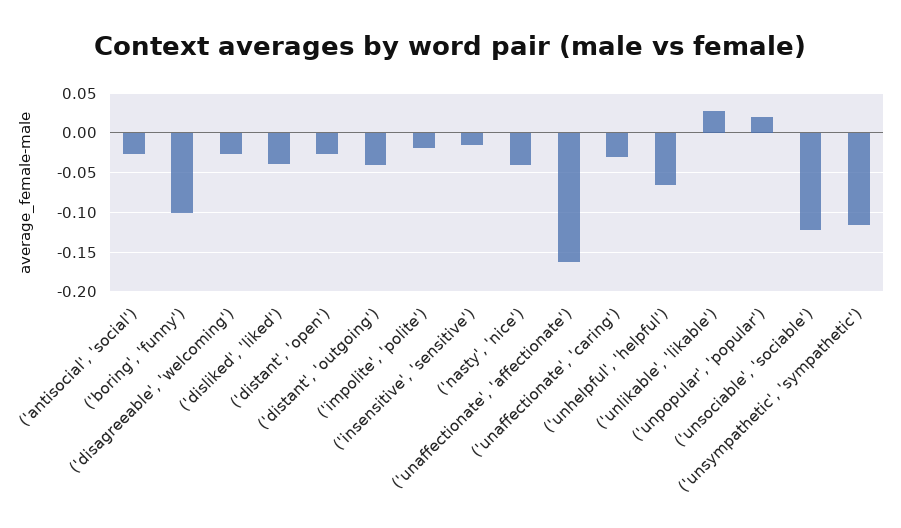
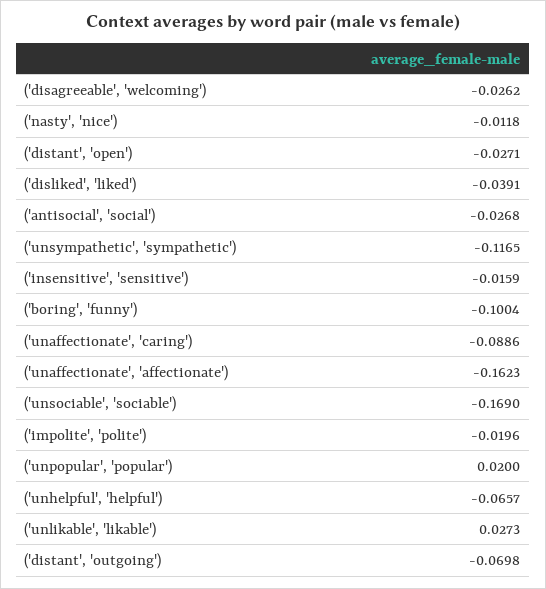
('distant', 'outgoing'): -0.04 -> -0.0698
('nasty', 'nice'): -0.04 -> -0.0118
('unaffectionate', 'caring'): -0.03 -> -0.0886
('unsociable', 'sociable'): -0.12 -> -0.169

